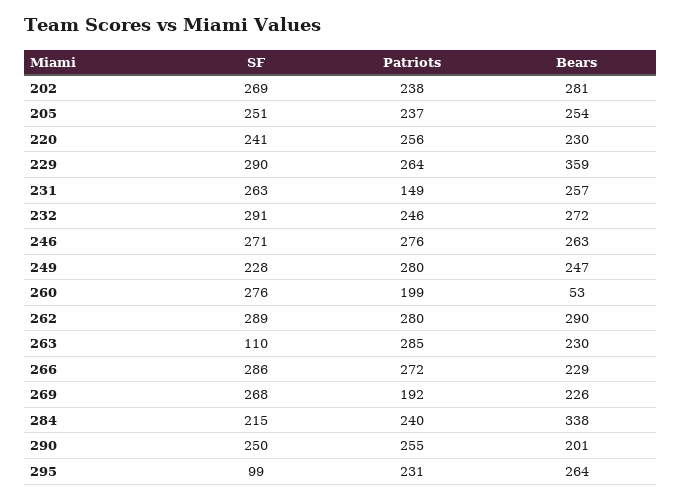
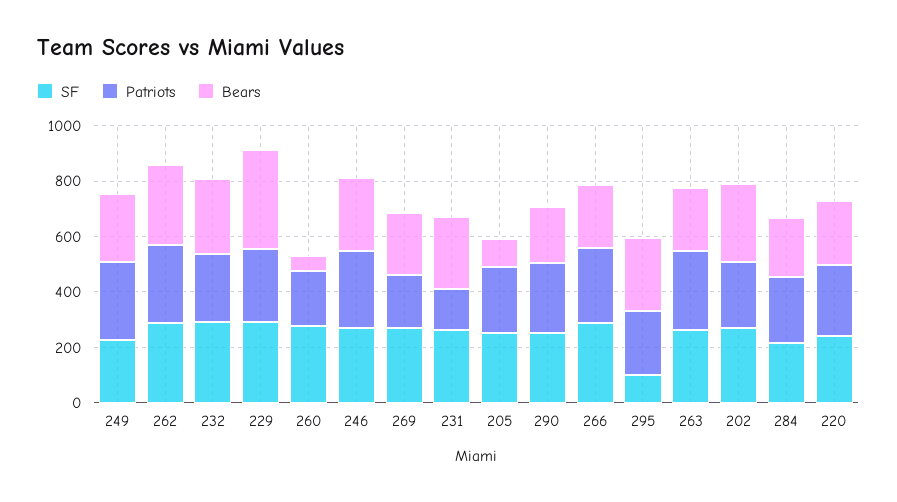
Bears, 205: 254 -> 100
SF, 263: 110 -> 250
Bears, 284: 338 -> 200

